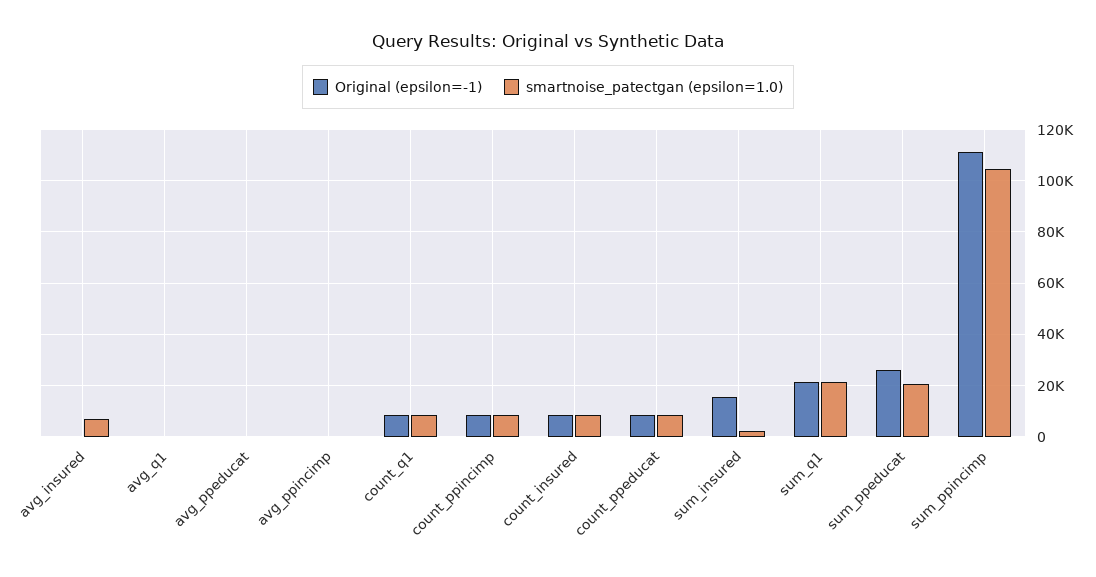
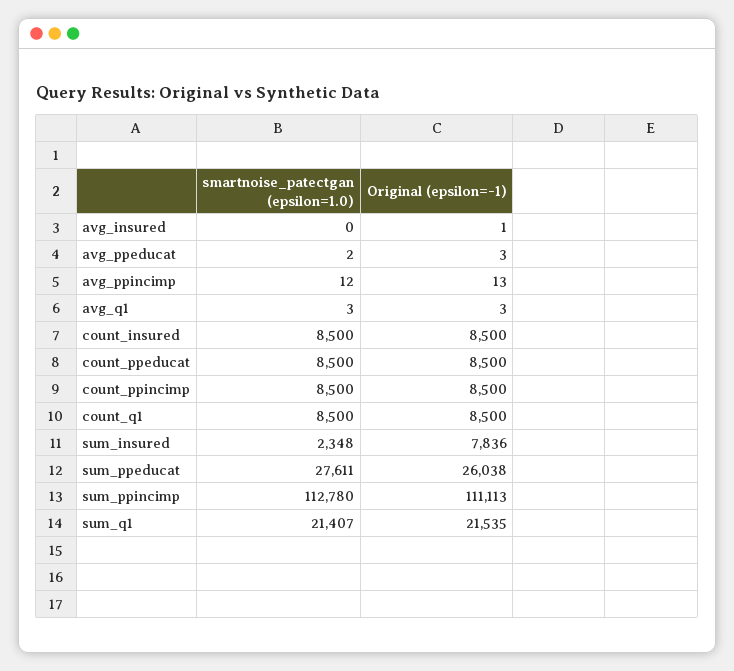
smartnoise_patectgan (epsilon=1.0), avg_insured: 7500 -> 0
Original (epsilon=-1), sum_insured: 15000 -> 7836
smartnoise_patectgan (epsilon=1.0), sum_ppeducat: 20000 -> 27611
smartnoise_patectgan (epsilon=1.0), sum_ppincimp: 105000 -> 112780

